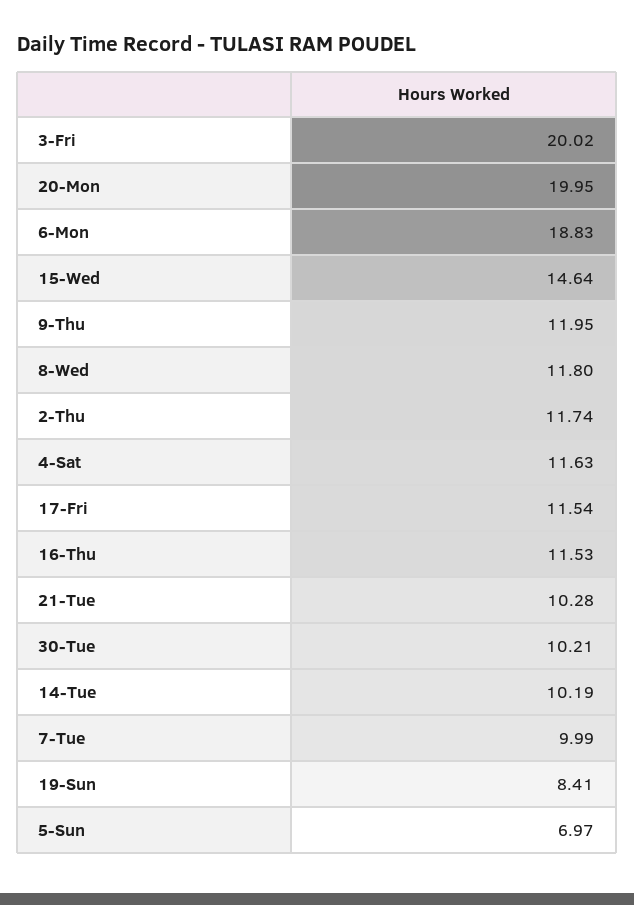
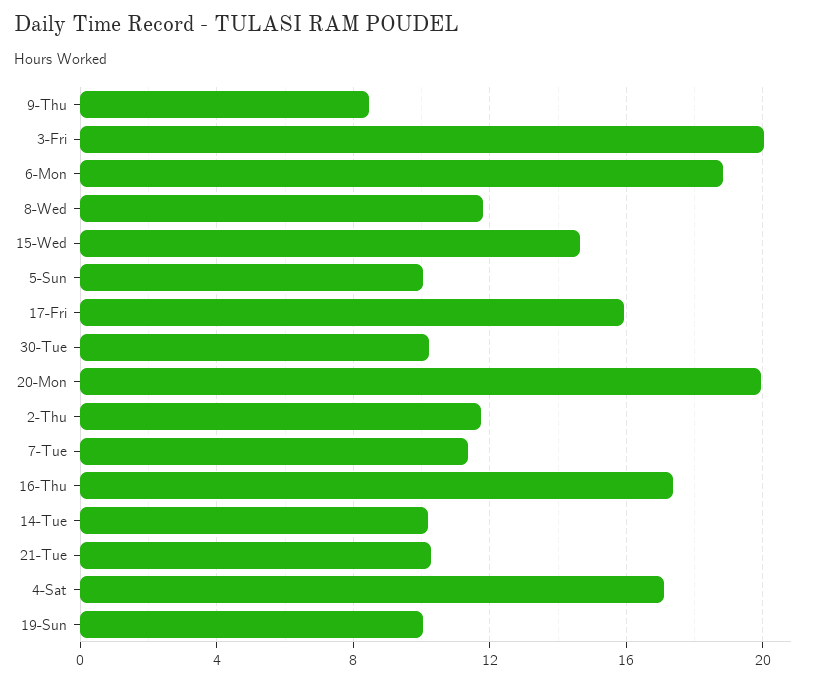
9-Thu: 11.95 -> 8.5
4-Sat: 11.63 -> 17
17-Fri: 11.54 -> 16
16-Thu: 11.53 -> 17.5
7-Tue: 9.99 -> 11.5
19-Sun: 8.41 -> 10
5-Sun: 6.97 -> 10

